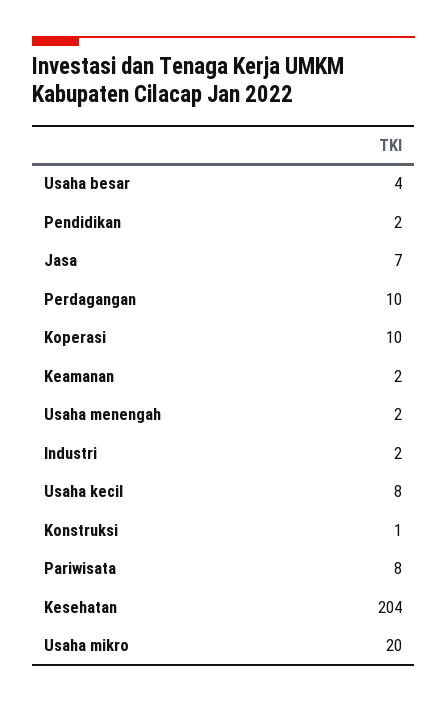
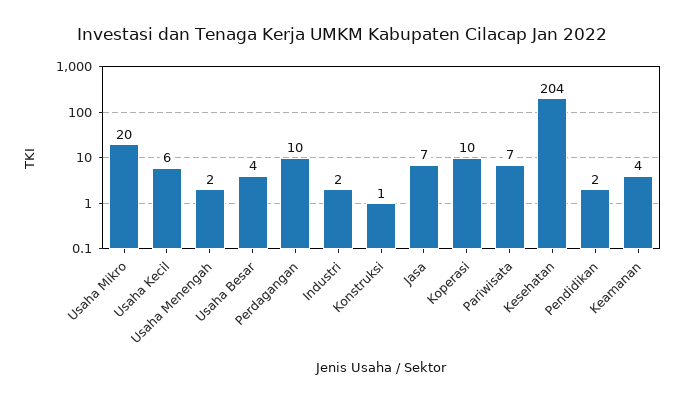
Keamanan: 2 -> 4
Usaha kecil: 8 -> 6
Pariwisata: 8 -> 7

